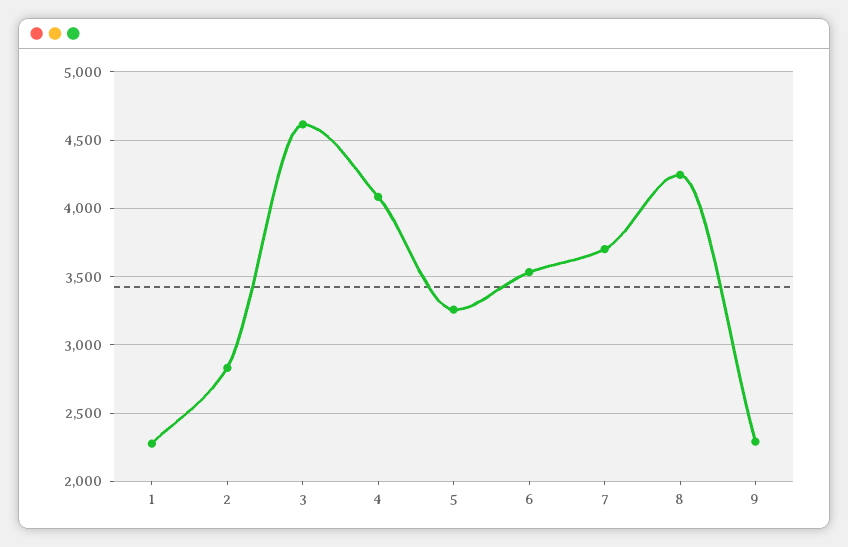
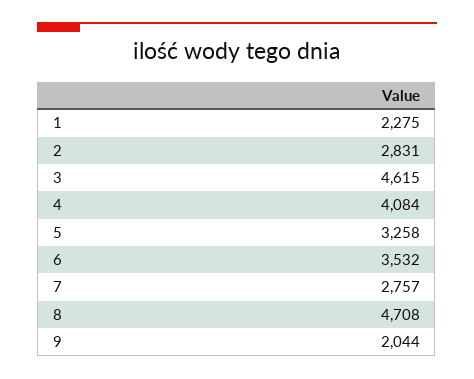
7: 3700 -> 2757
8: 4250 -> 4708
9: 2300 -> 2044

